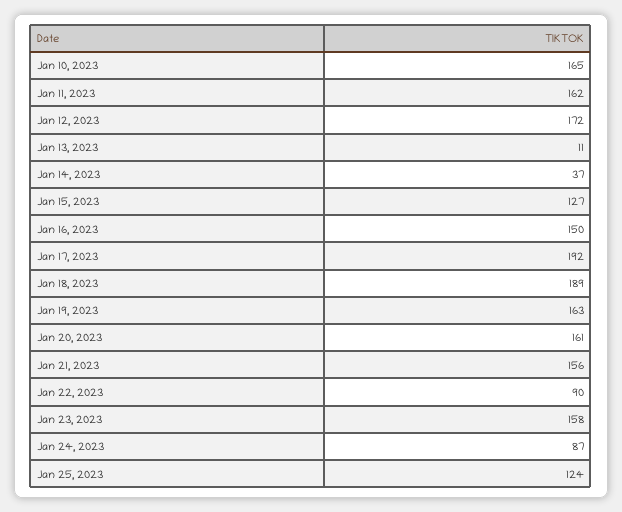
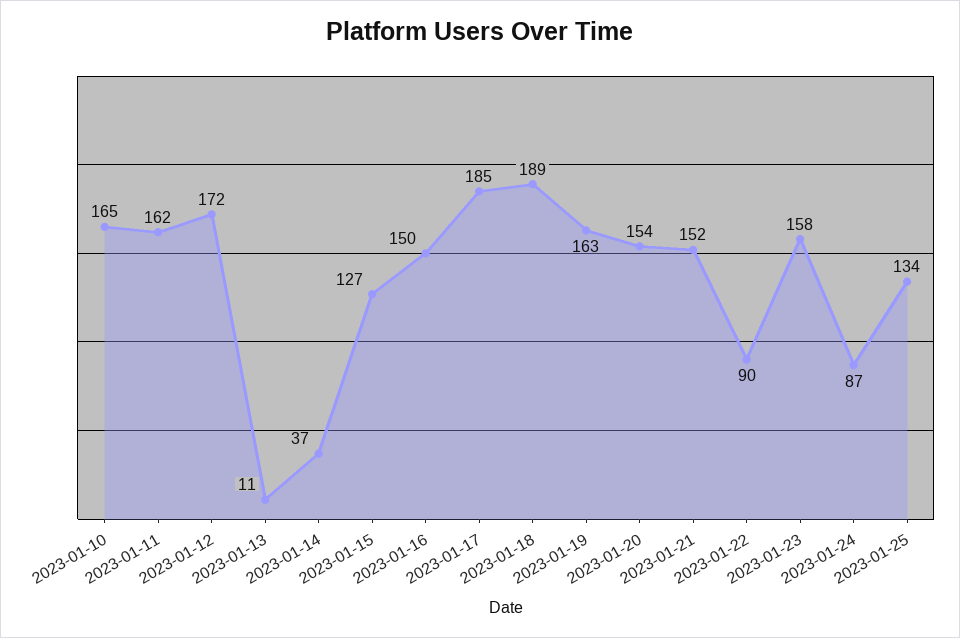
Jan 17, 2023: 192 -> 185
Jan 20, 2023: 161 -> 154
Jan 21, 2023: 156 -> 152
Jan 25, 2023: 124 -> 134

